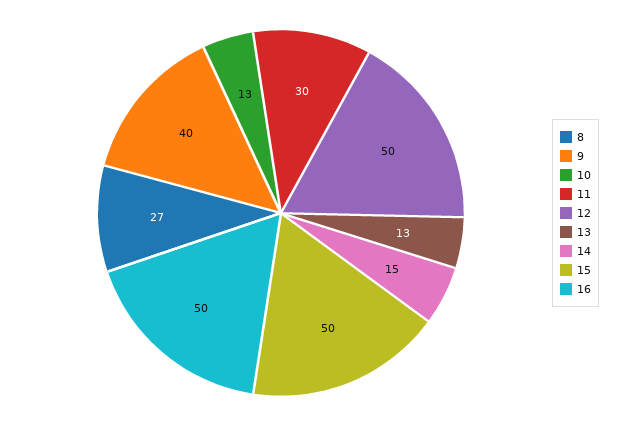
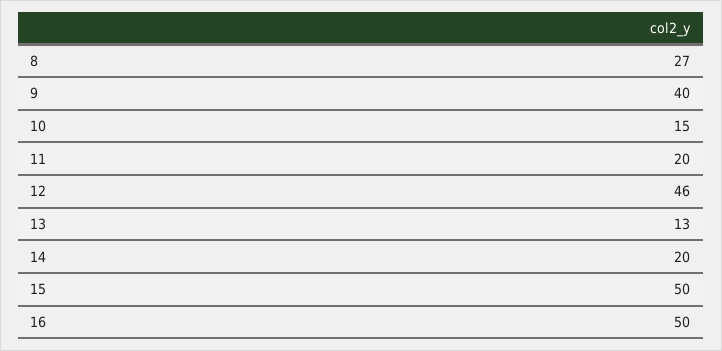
10: 13 -> 15
11: 30 -> 20
12: 50 -> 46
14: 15 -> 20

